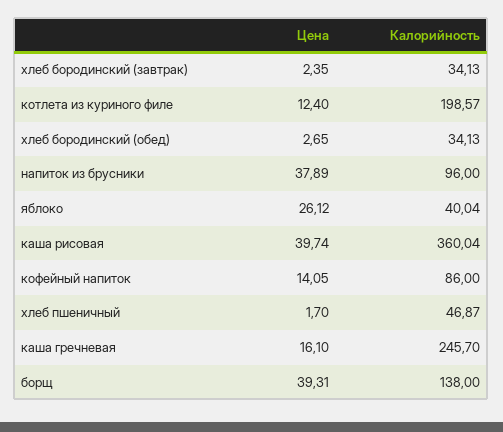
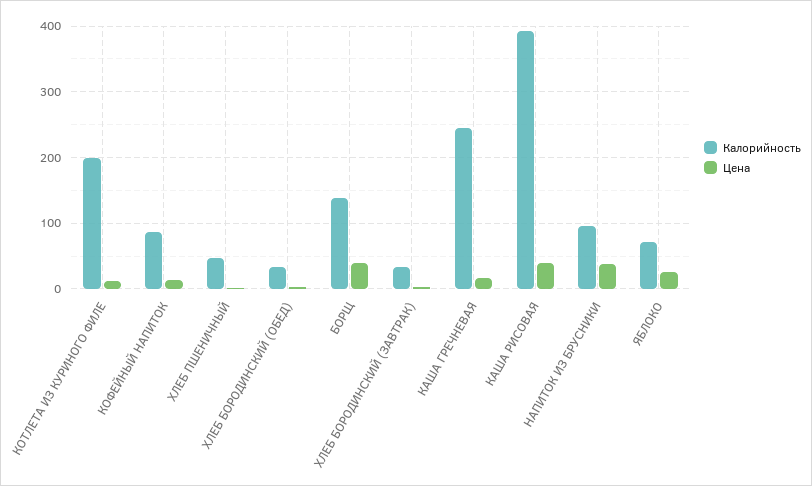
Калорийность, яблоко: 40.04 -> 70
Калорийность, каша рисовая: 360.04 -> 390

